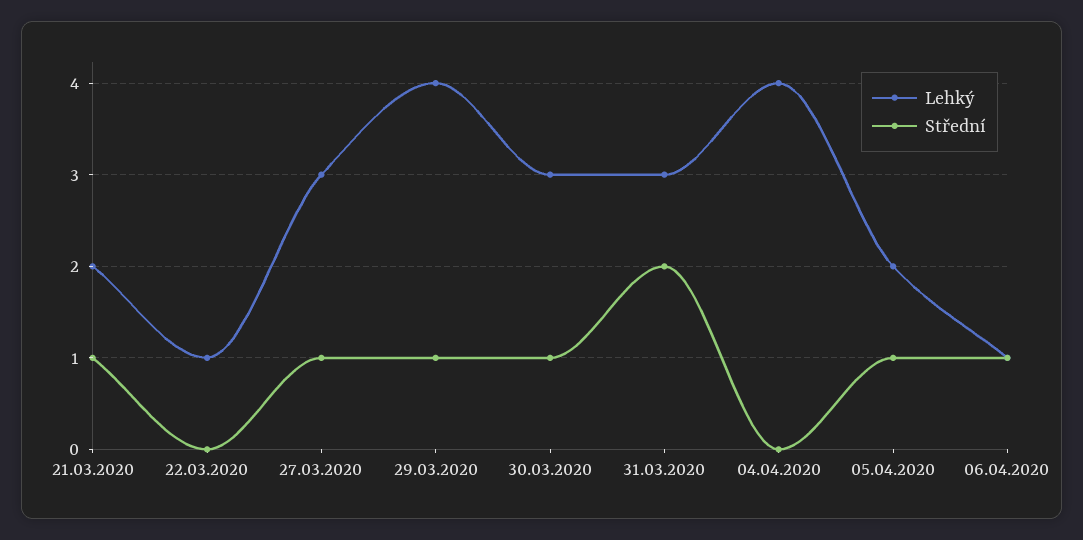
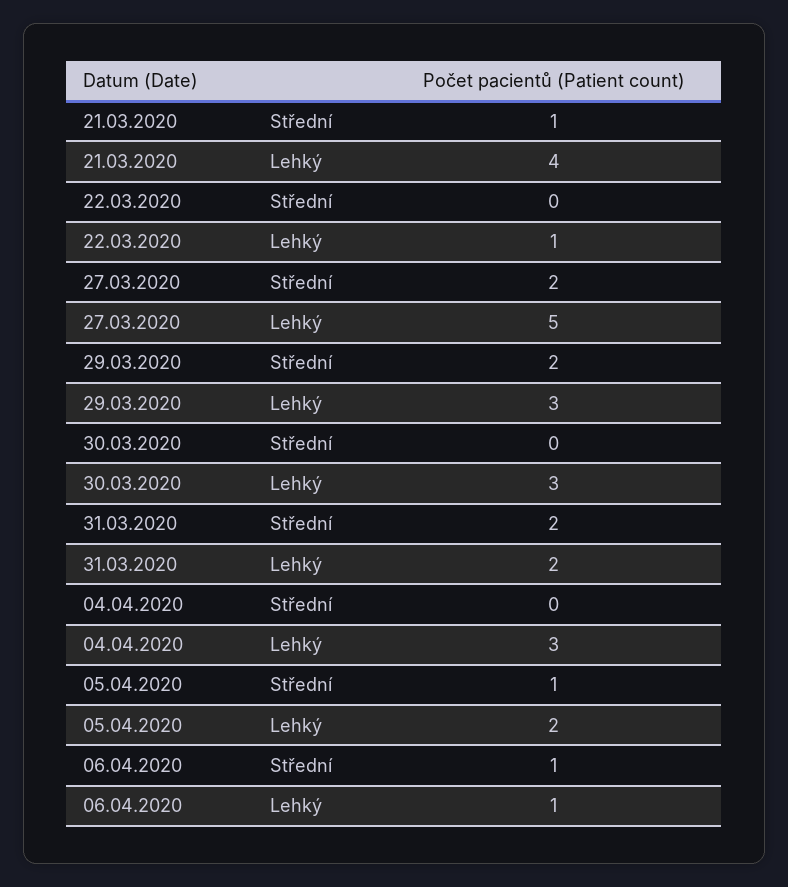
Lehký, 21.03.2020: 2 -> 4
Lehký, 27.03.2020: 3 -> 5
Střední, 27.03.2020: 1 -> 2
Lehký, 29.03.2020: 4 -> 3
Střední, 29.03.2020: 1 -> 2
Střední, 30.03.2020: 1 -> 0
Lehký, 31.03.2020: 3 -> 2
Lehký, 04.04.2020: 4 -> 3

